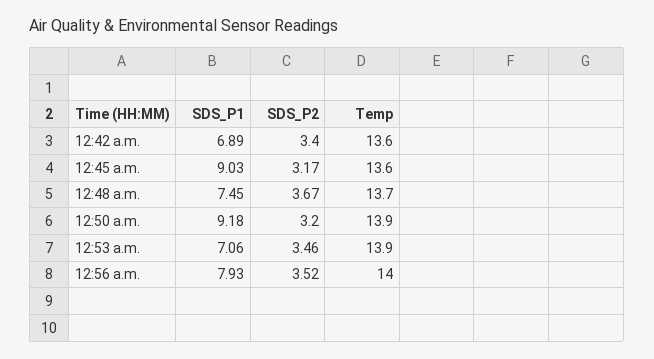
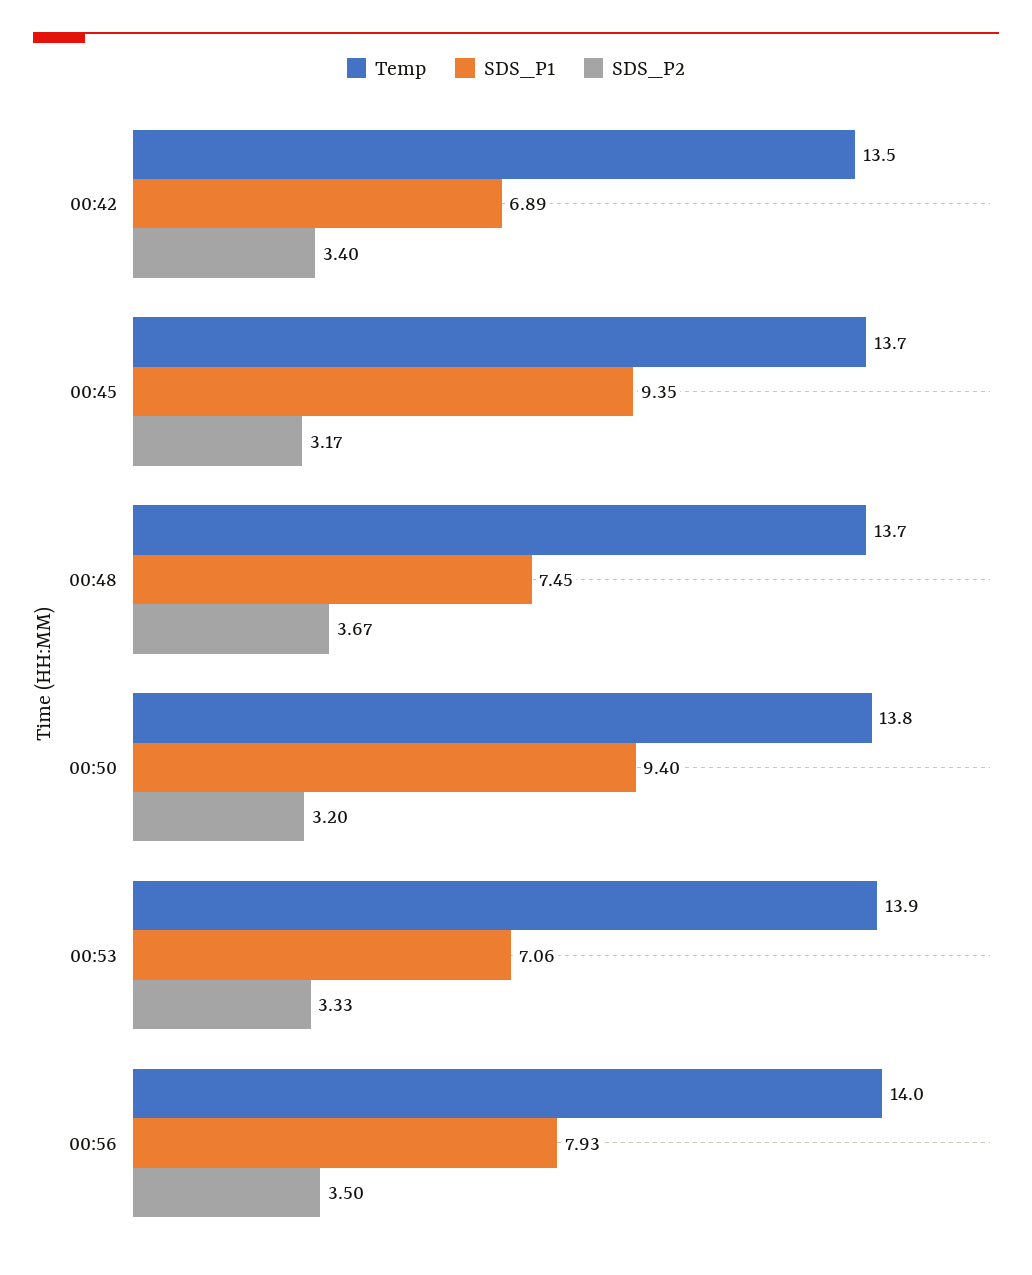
Temp, 12:42 a.m.: 13.6 -> 13.5
SDS_P1, 12:45 a.m.: 9.03 -> 9.35
Temp, 12:45 a.m.: 13.6 -> 13.7
SDS_P1, 12:50 a.m.: 9.18 -> 9.4
Temp, 12:50 a.m.: 13.9 -> 13.8
SDS_P2, 12:53 a.m.: 3.46 -> 3.33
SDS_P2, 12:56 a.m.: 3.52 -> 3.5

